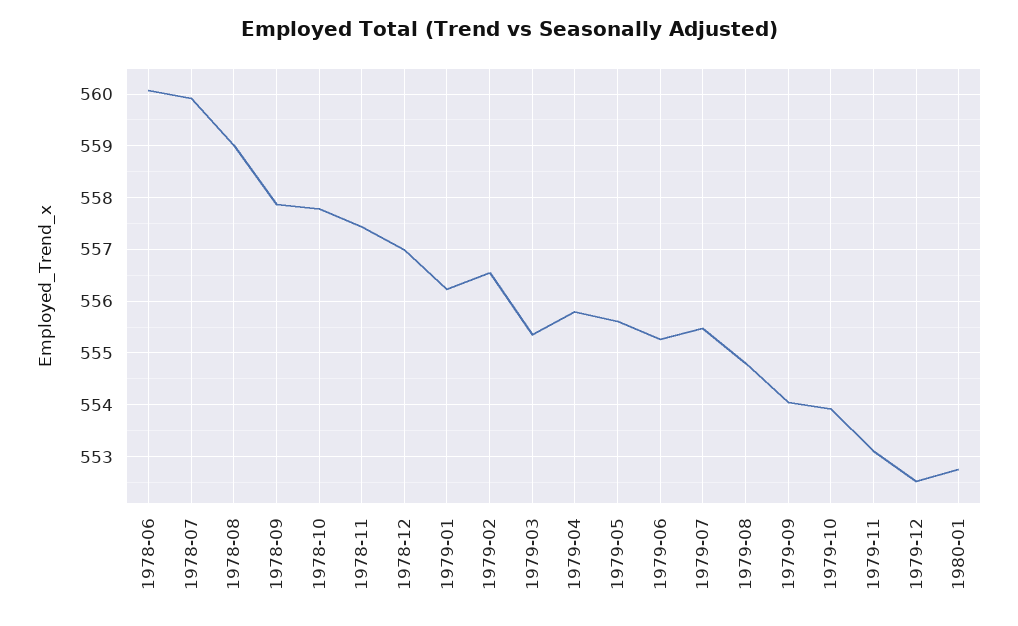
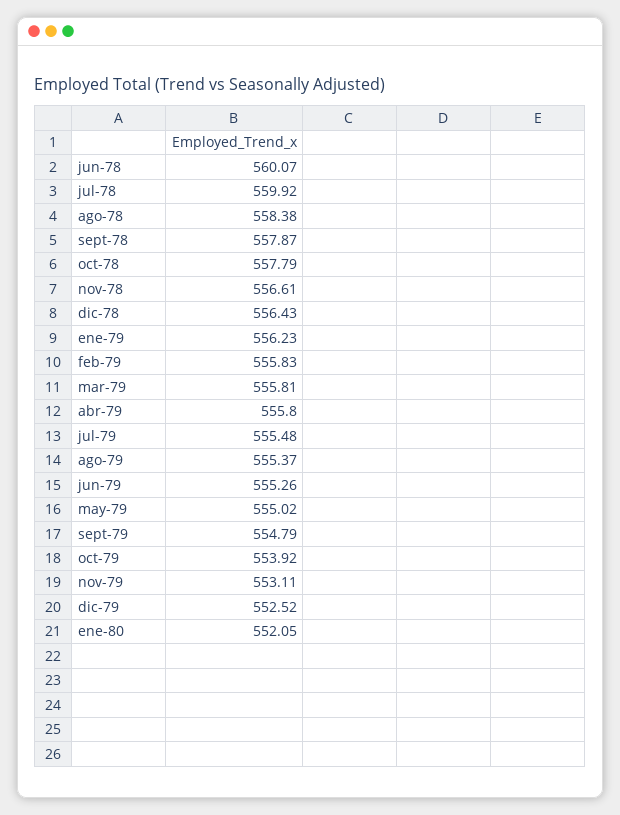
1978-08: 559 -> 558.38
1978-11: 557.4 -> 556.61
1978-12: 557 -> 556.43
1979-02: 556.6 -> 555.83
1979-03: 555.4 -> 555.81
1979-05: 555.6 -> 555.02
1979-08: 554.8 -> 555.37
1979-09: 554 -> 554.79
1980-01: 552.8 -> 552.05

